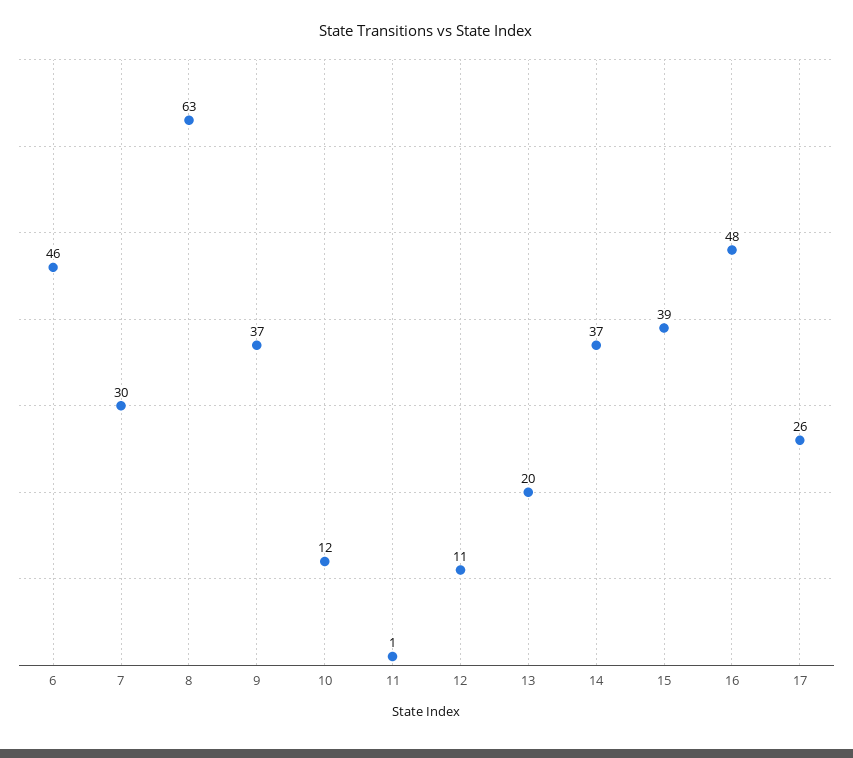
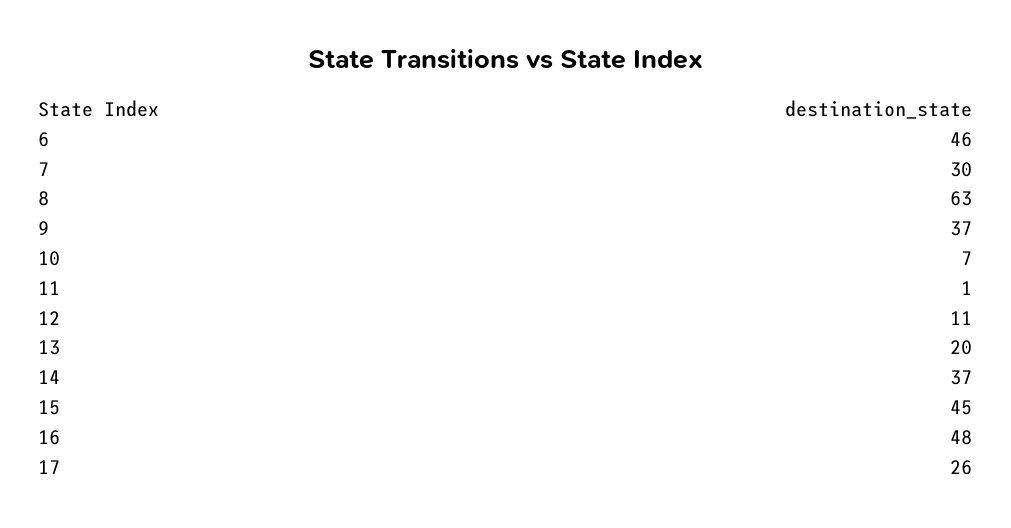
10: 12 -> 7
15: 39 -> 45

